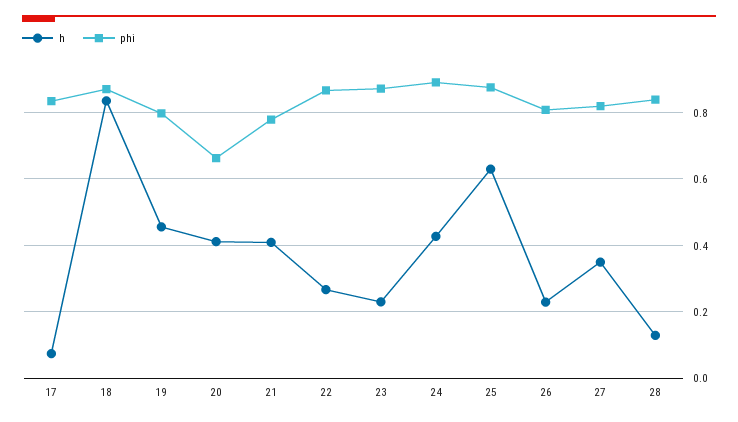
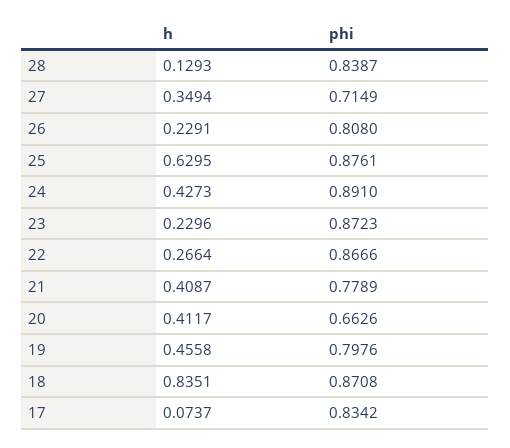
phi, 27: 0.82 -> 0.7149

